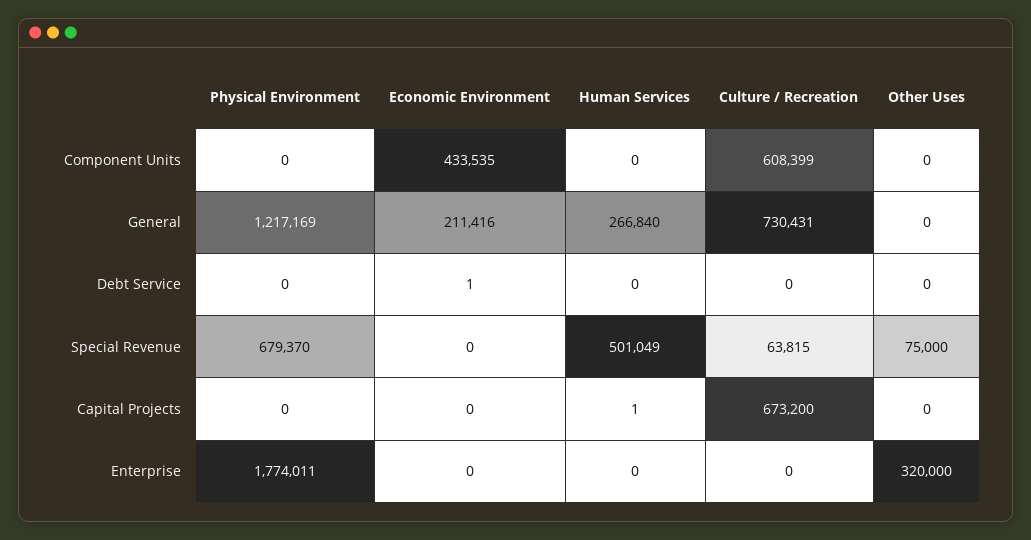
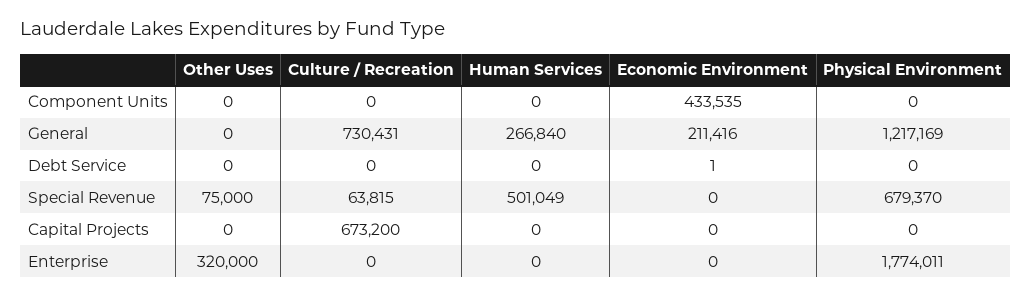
Culture / Recreation, Component Units: 608399 -> 0
Human Services, Capital Projects: 1 -> 0

